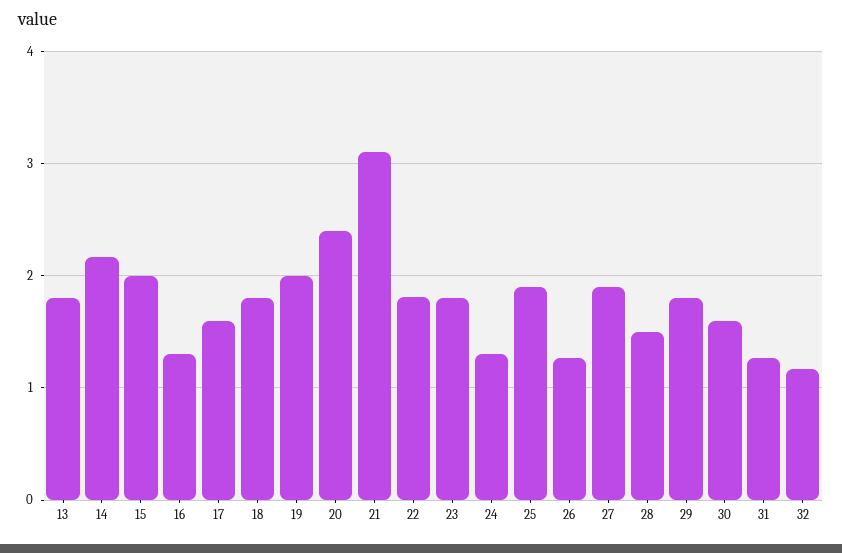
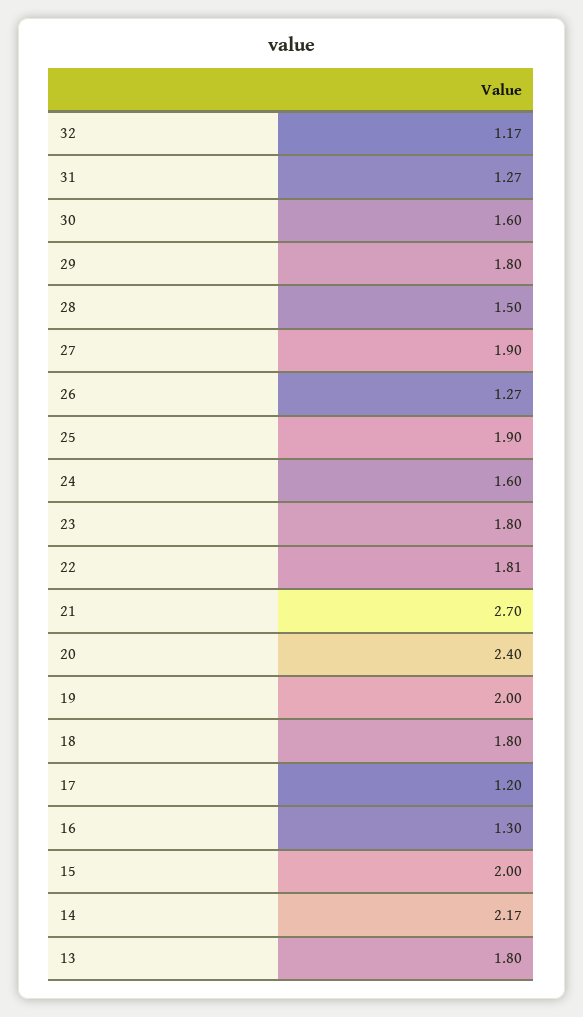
17: 1.6 -> 1.2
21: 3.1 -> 2.7
24: 1.3 -> 1.6

